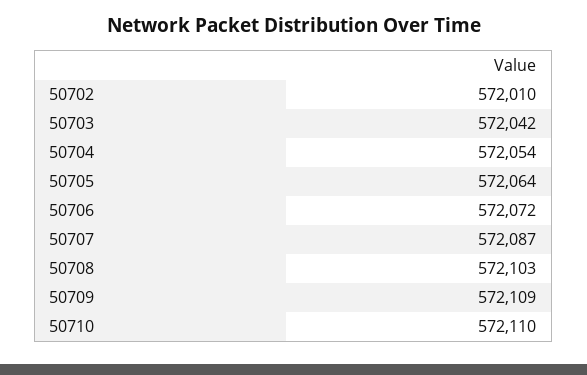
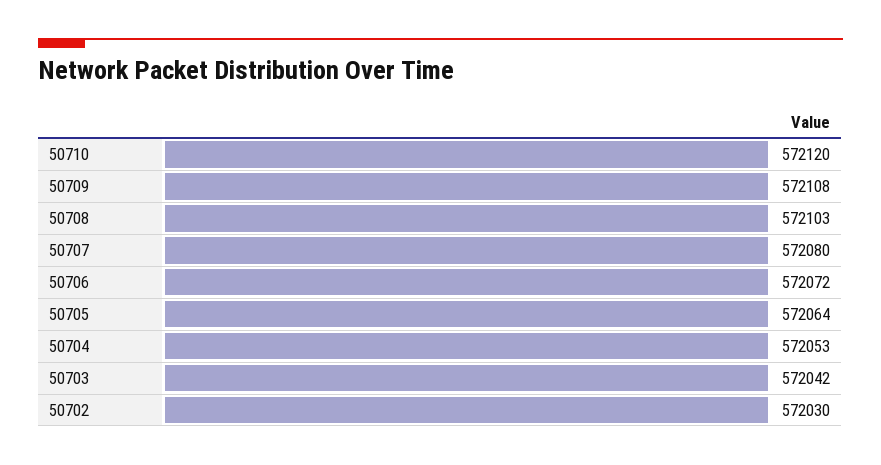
50702: 572010 -> 572030
50704: 572054 -> 572053
50707: 572087 -> 572080
50709: 572109 -> 572108
50710: 572110 -> 572120

